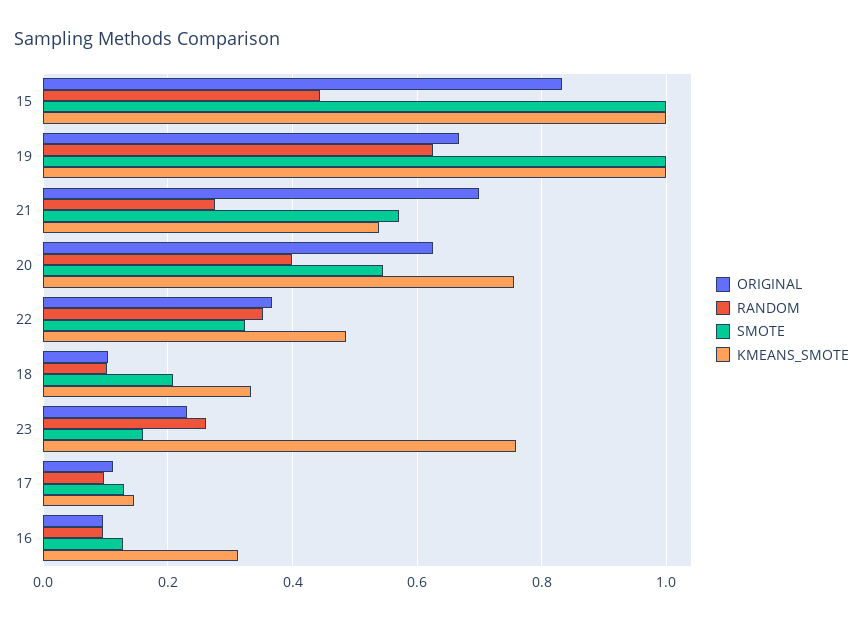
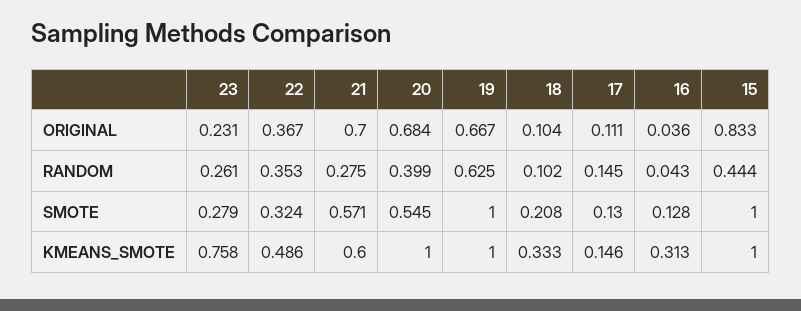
KMEANS_SMOTE, 21: 0.54 -> 0.6
ORIGINAL, 20: 0.62 -> 0.684
KMEANS_SMOTE, 20: 0.76 -> 1
SMOTE, 23: 0.16 -> 0.279
RANDOM, 17: 0.1 -> 0.145
ORIGINAL, 16: 0.1 -> 0.036
RANDOM, 16: 0.1 -> 0.043

